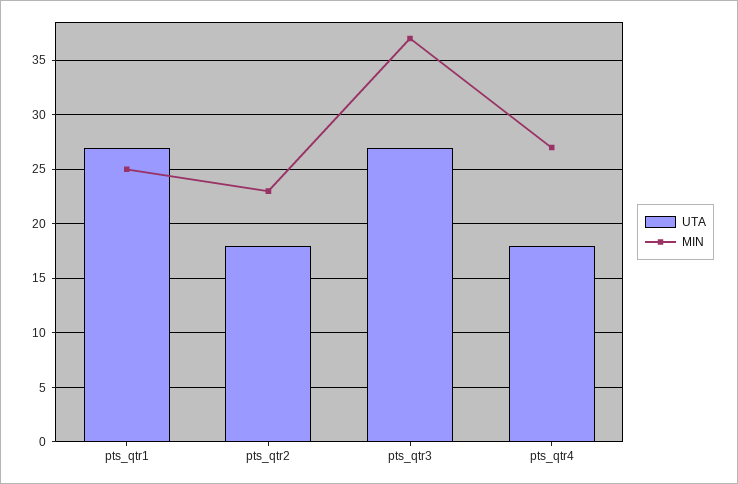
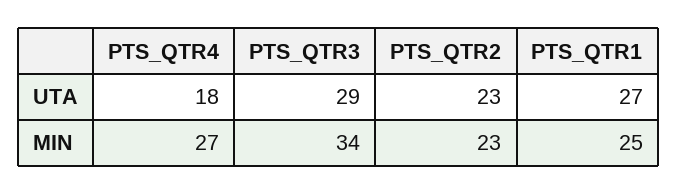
UTA, pts_qtr2: 18 -> 23
UTA, pts_qtr3: 27 -> 29
MIN, pts_qtr3: 37 -> 34

